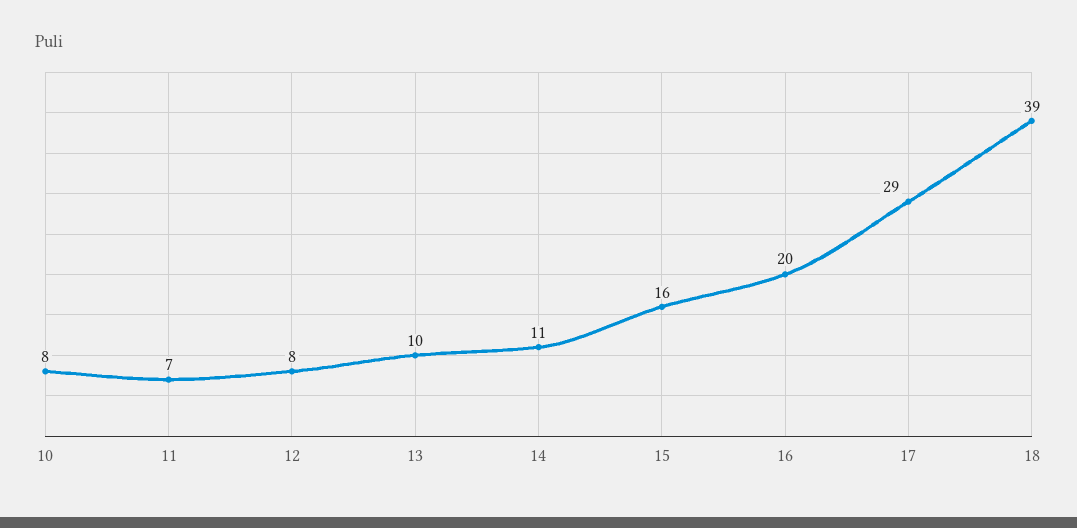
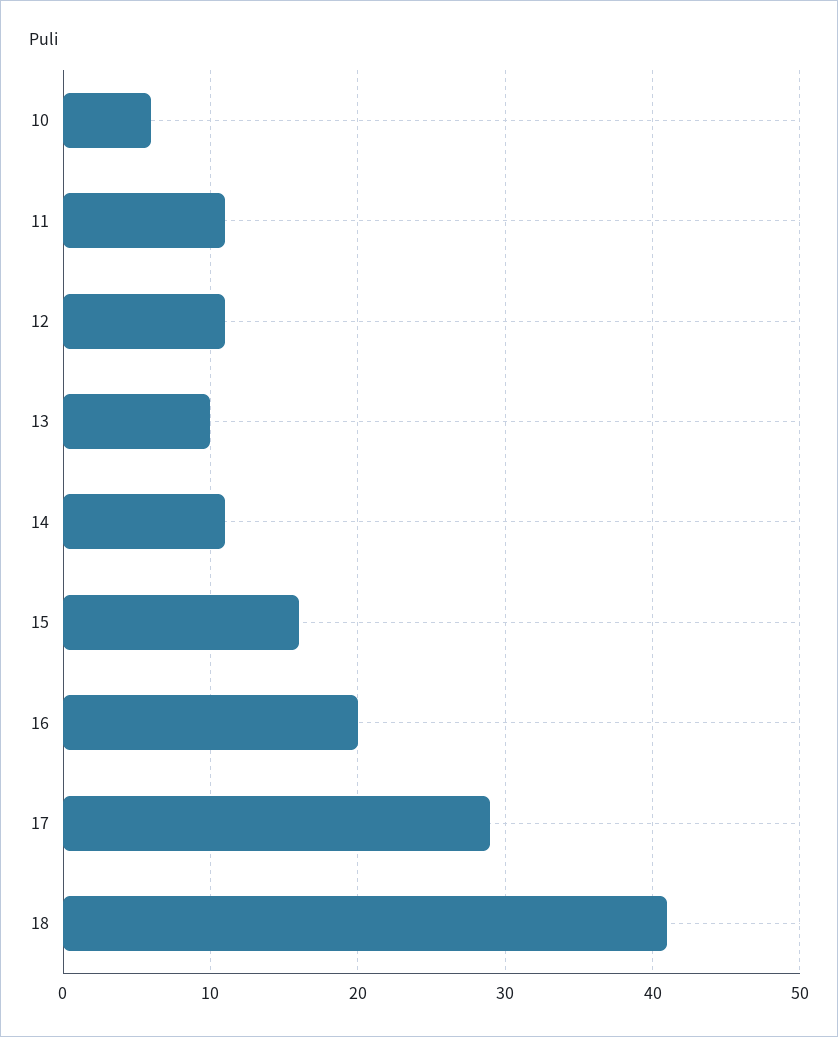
10: 8 -> 6
11: 7 -> 11
12: 8 -> 11
18: 39 -> 41

